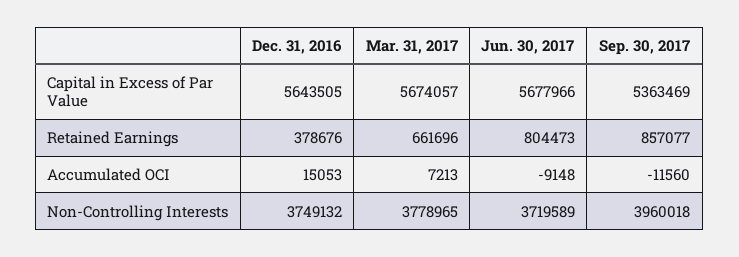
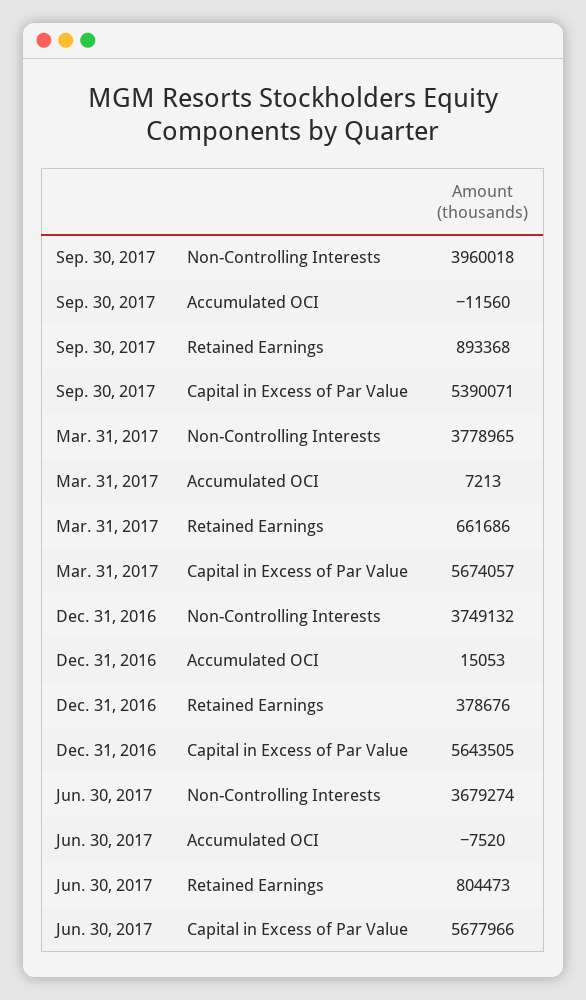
Sep. 30, 2017, Capital in Excess of Par Value: 5363469 -> 5390071
Mar. 31, 2017, Retained Earnings: 661696 -> 661686
Sep. 30, 2017, Retained Earnings: 857077 -> 893368
Jun. 30, 2017, Accumulated OCI: -9148 -> -7520
Jun. 30, 2017, Non-Controlling Interests: 3719589 -> 3679274

